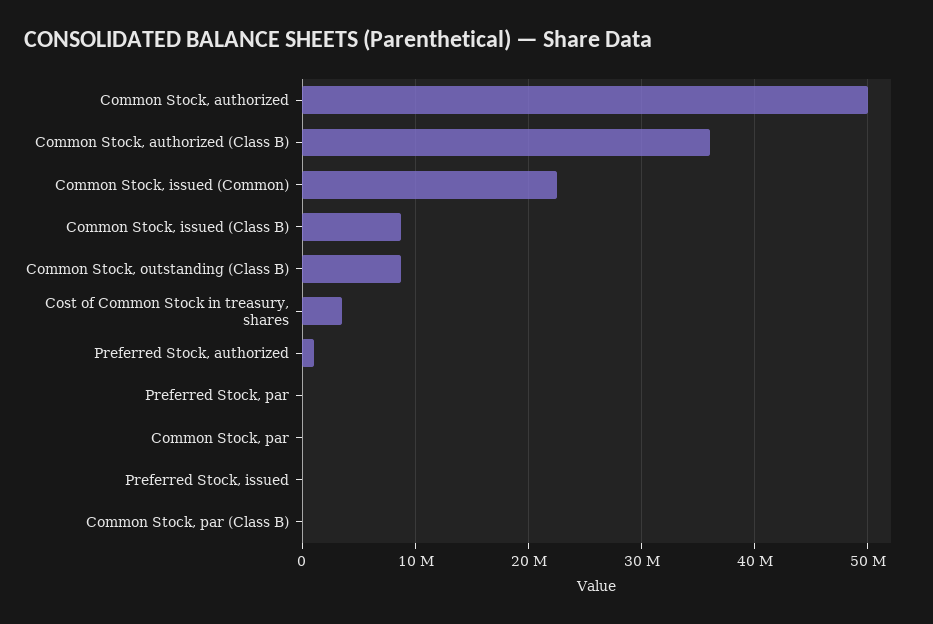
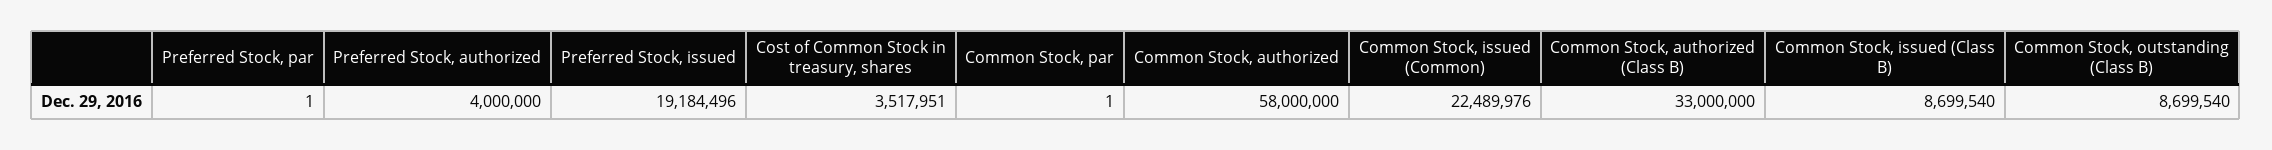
Common Stock, authorized: 50000000 -> 58000000
Common Stock, authorized (Class B): 36000000 -> 33000000
Preferred Stock, authorized: 1000000 -> 4000000
Preferred Stock, issued: 0 -> 19184496
Common Stock, par (Class B): 0 -> none

